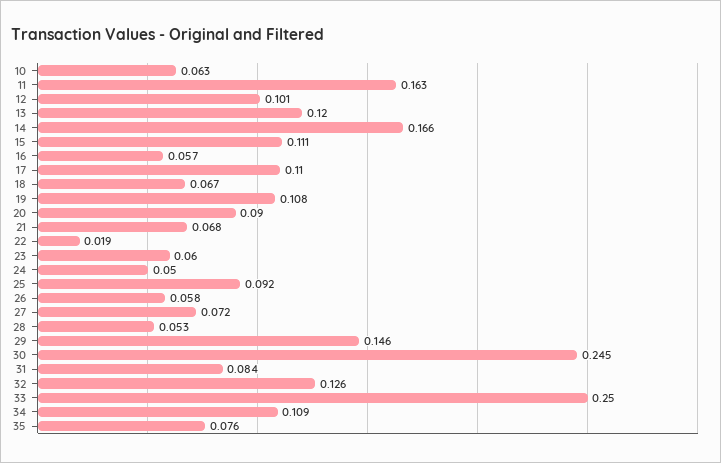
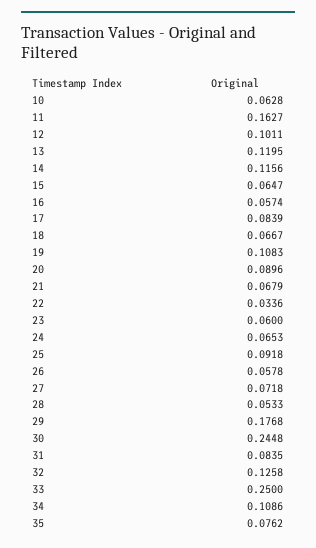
14: 0.166 -> 0.1156
15: 0.111 -> 0.0647
17: 0.11 -> 0.0839
22: 0.019 -> 0.0336
24: 0.05 -> 0.0653
29: 0.146 -> 0.1768

